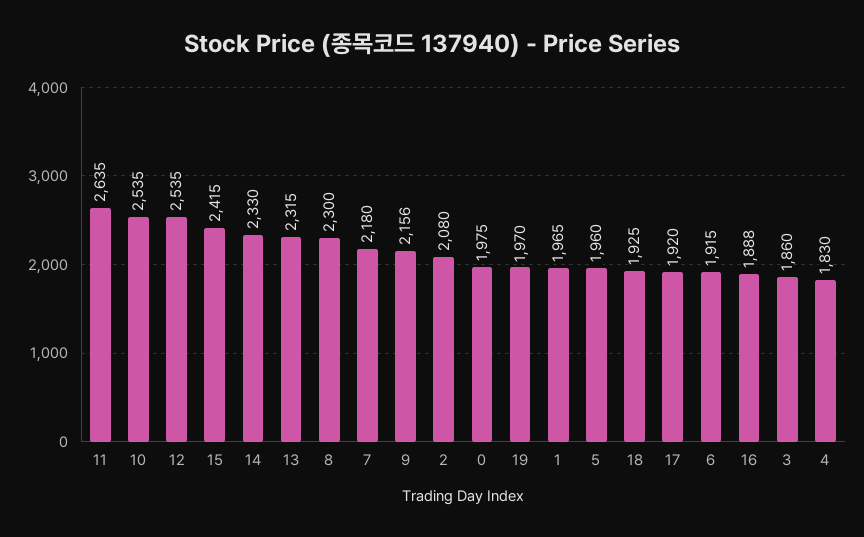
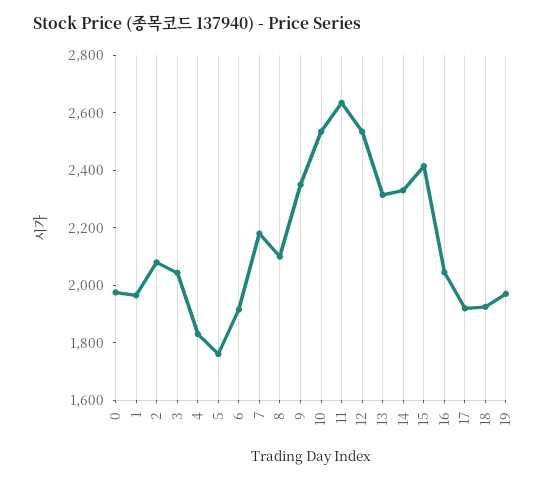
8: 2300 -> 2100
9: 2156 -> 2350
5: 1960 -> 1750
16: 1888 -> 2050
3: 1860 -> 2050

